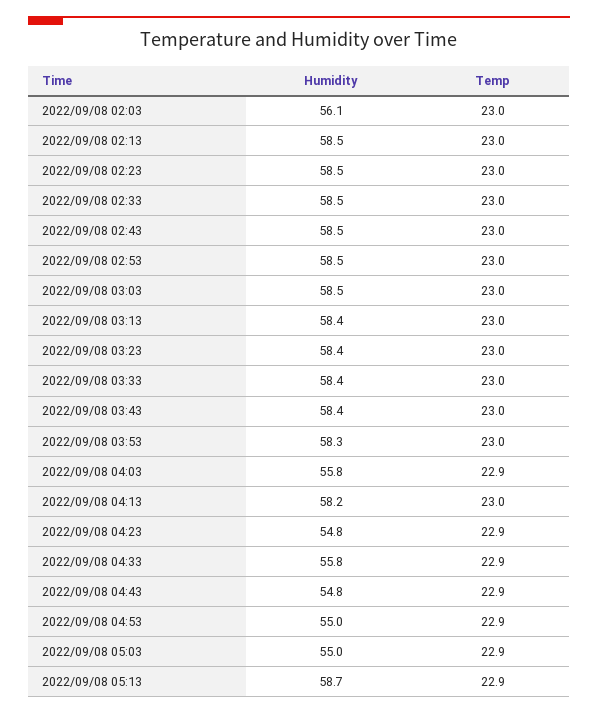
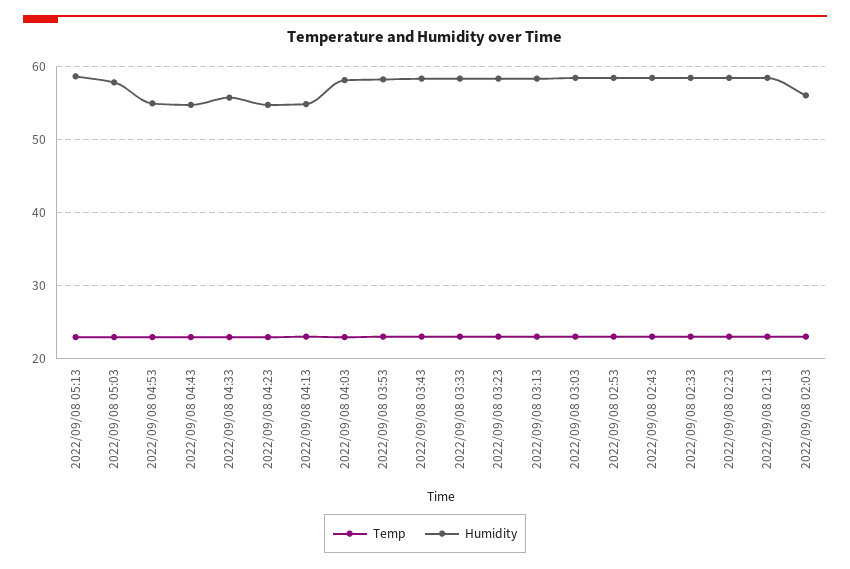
Humidity, 2022/09/08 04:03: 55.8 -> 58
Humidity, 2022/09/08 04:13: 58.2 -> 55
Humidity, 2022/09/08 05:03: 55 -> 58

